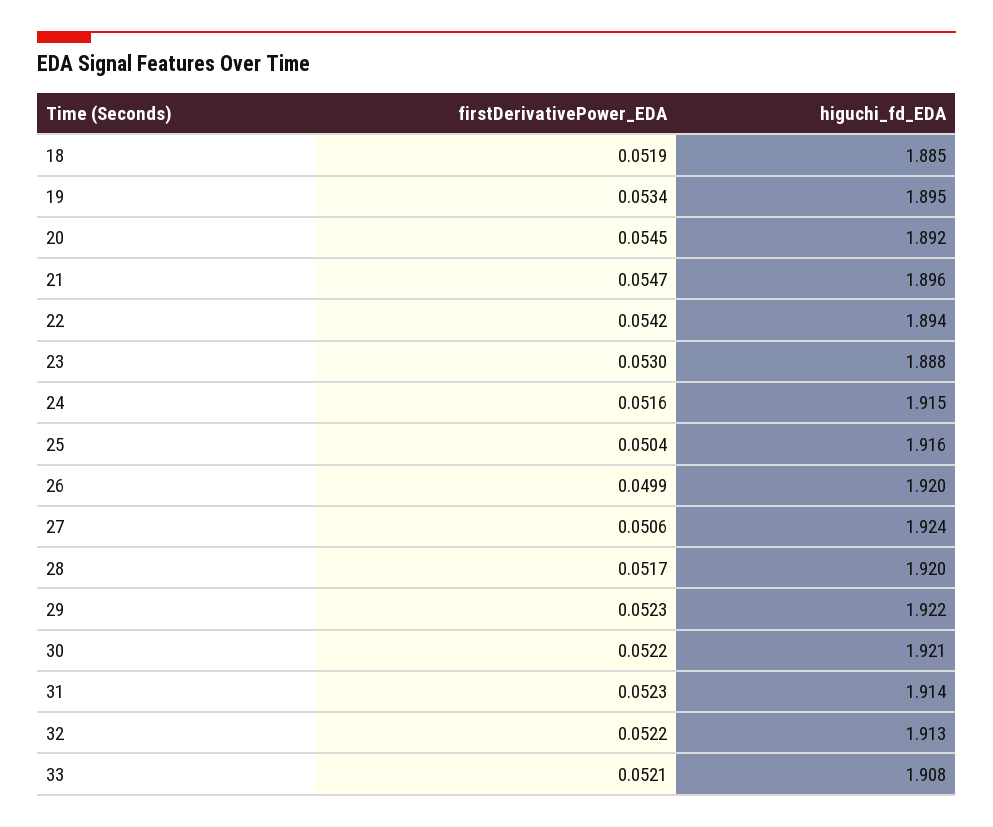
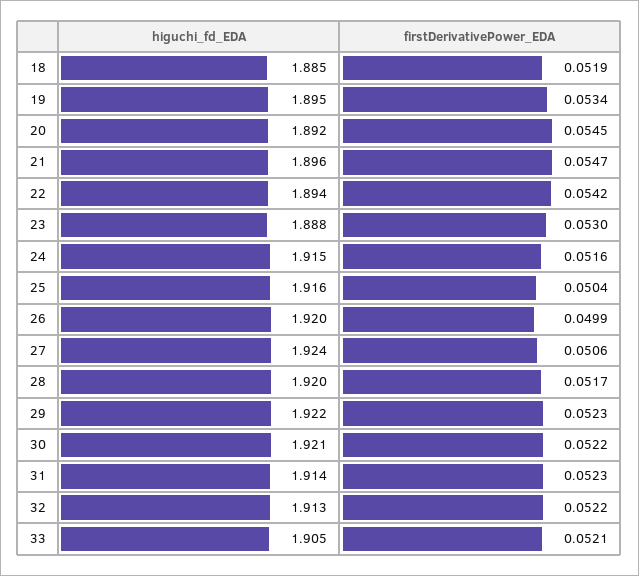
higuchi_fd_EDA, 33: 1.908 -> 1.905

